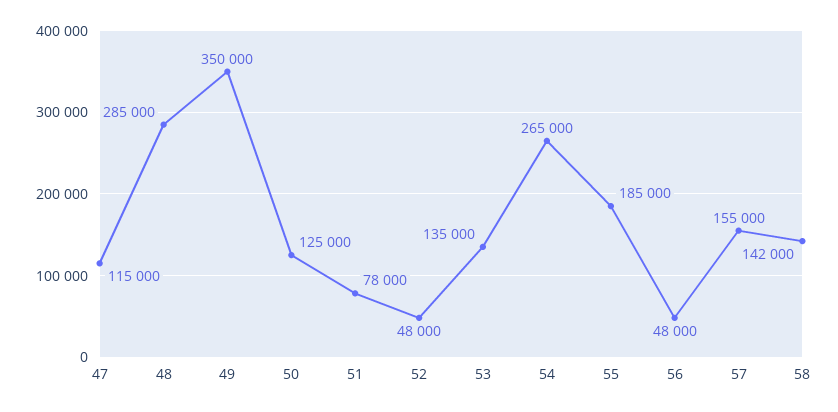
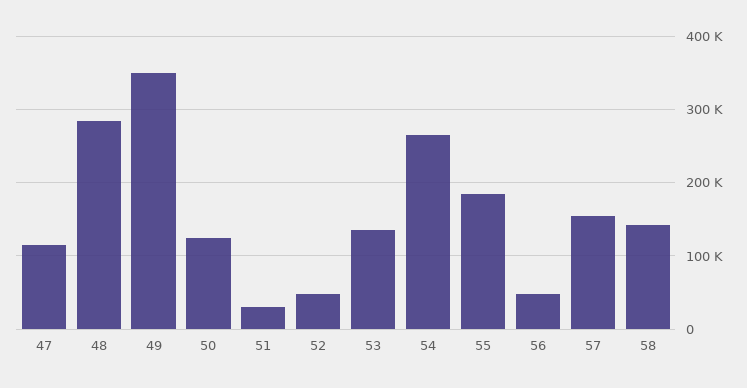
51: 78000 -> 30000

